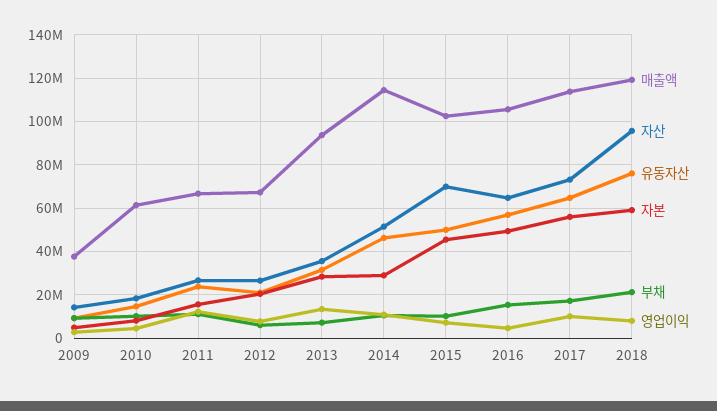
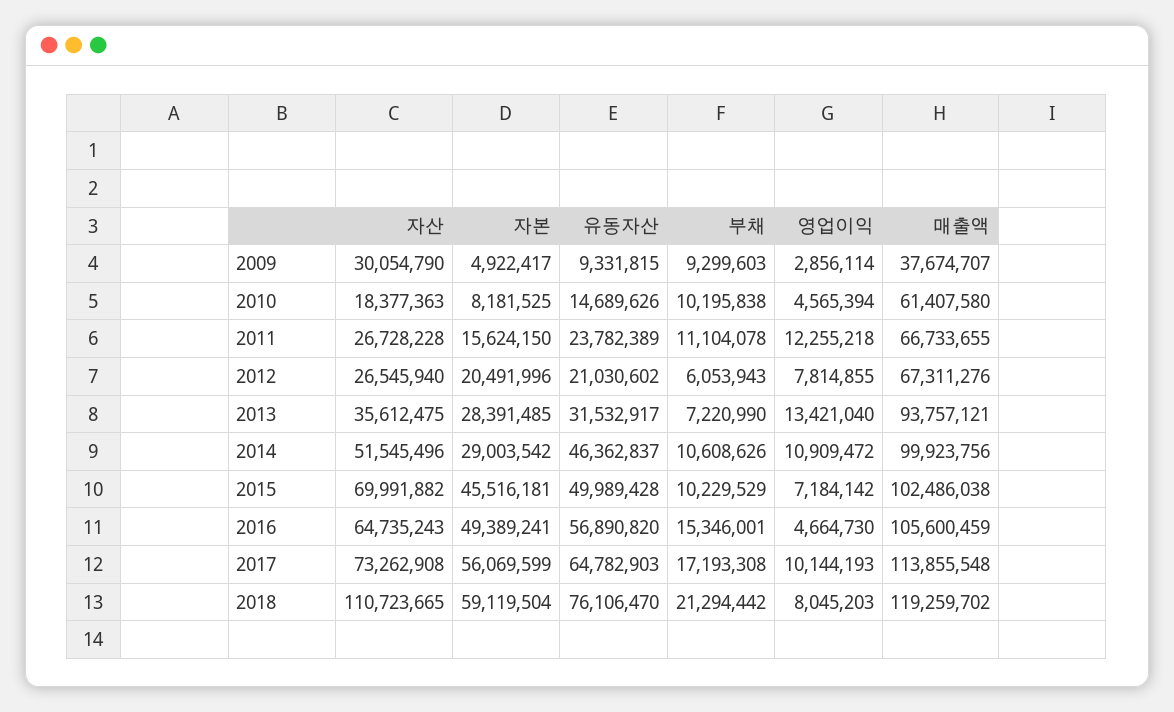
자산, 2009: 15000000 -> 30054790
매출액, 2014: 115000000 -> 99923756
자산, 2018: 95000000 -> 110723665

